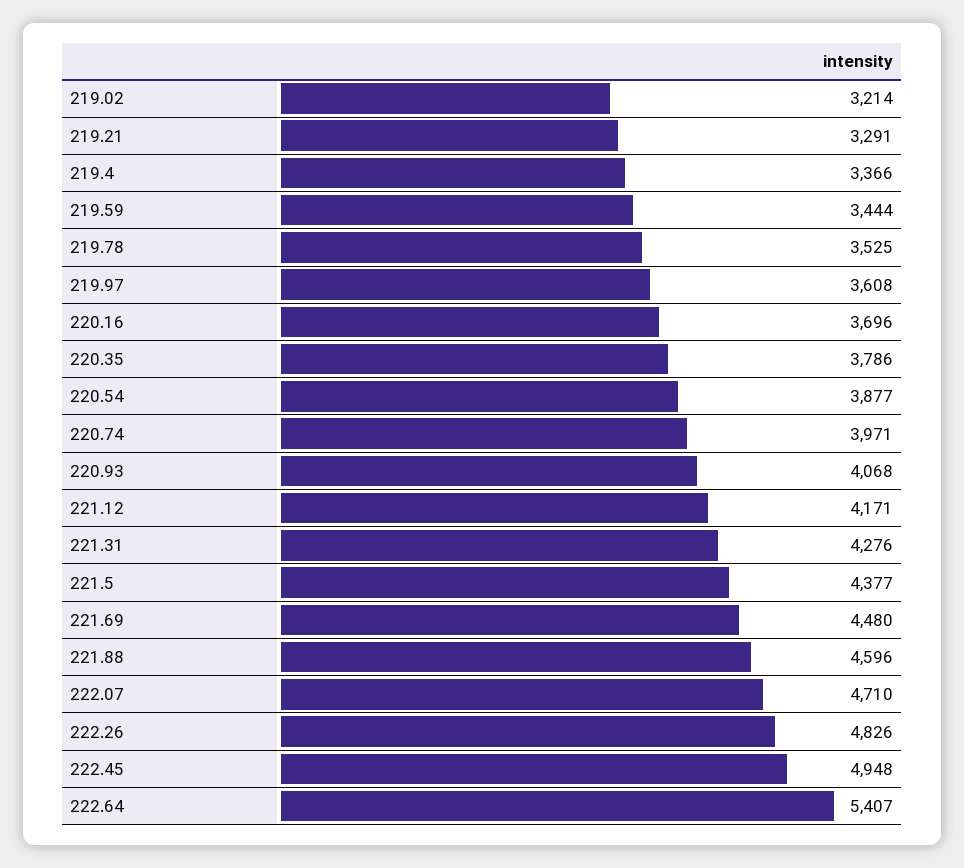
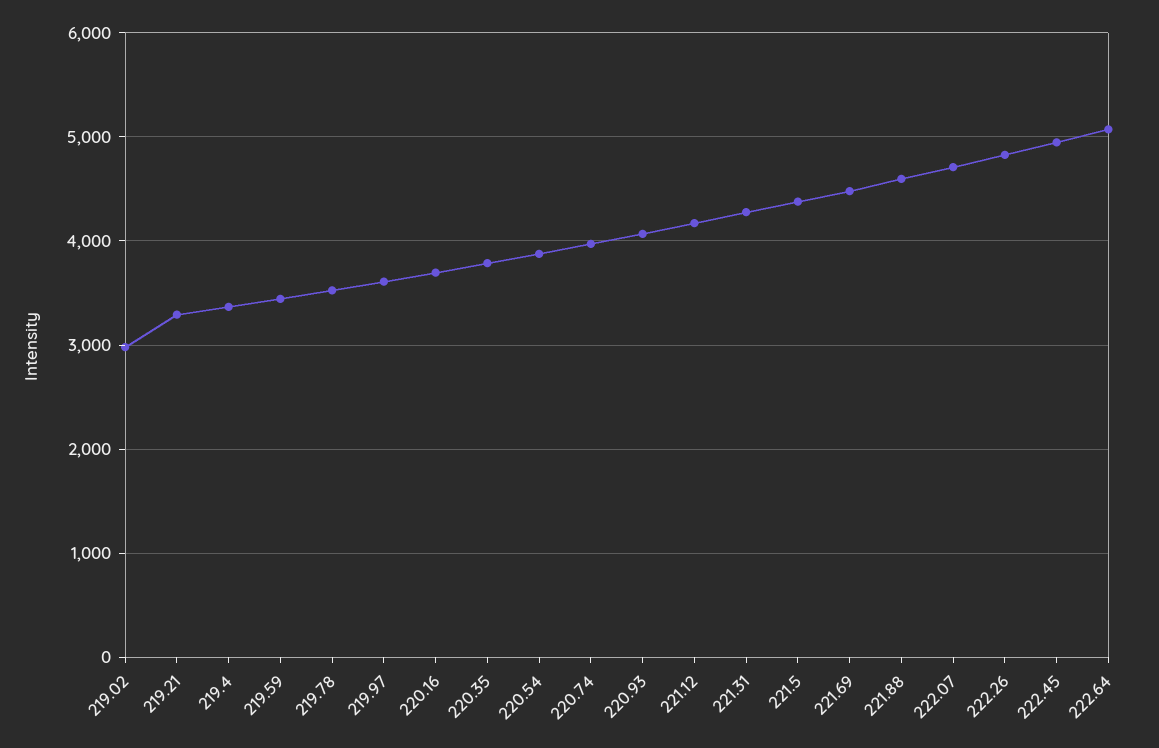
219.02: 3214 -> 3000
222.64: 5407 -> 5100

